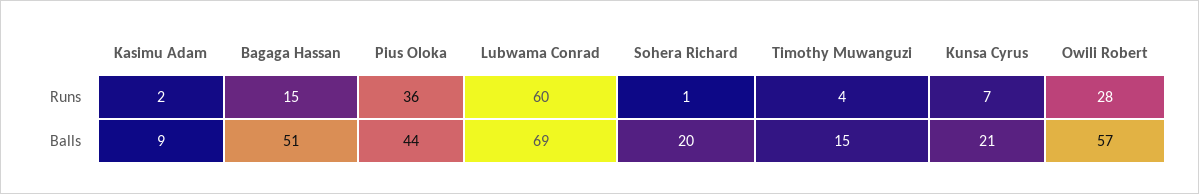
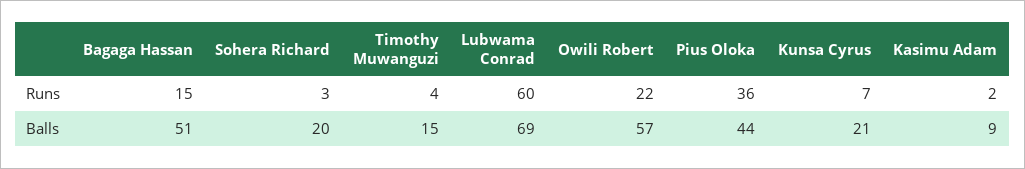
Sohera Richard, Runs: 1 -> 3
Owili Robert, Runs: 28 -> 22

